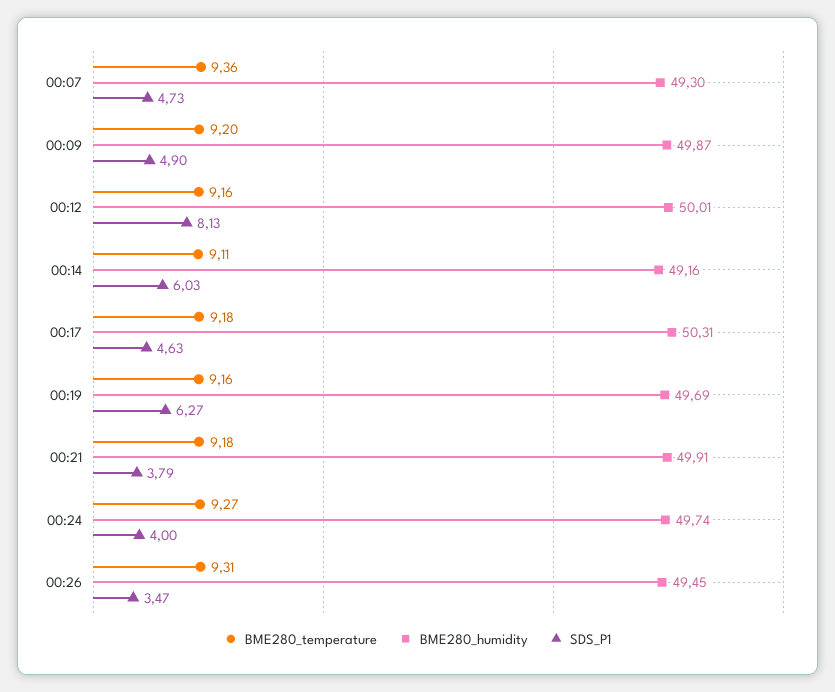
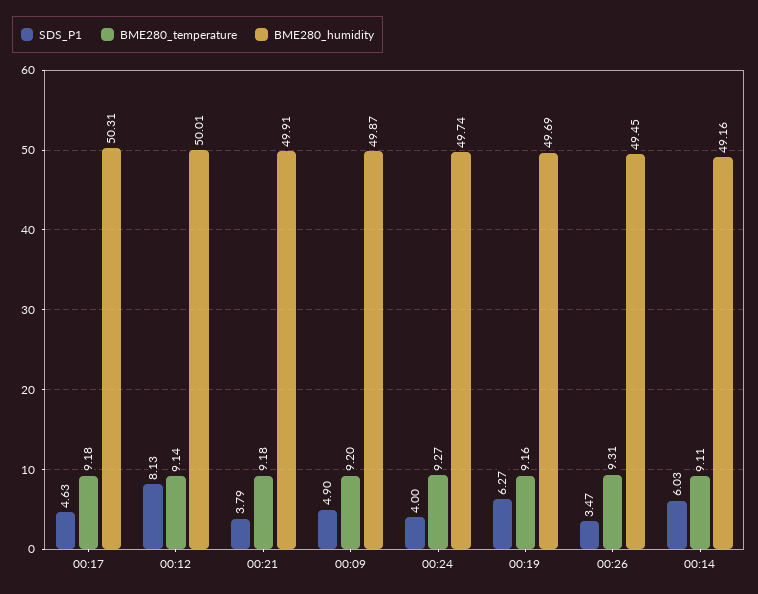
BME280_temperature, 00:07: 9.36 -> none
BME280_humidity, 00:07: 49.3 -> none
SDS_P1, 00:07: 4.73 -> none
BME280_temperature, 00:12: 9.16 -> 9.14

